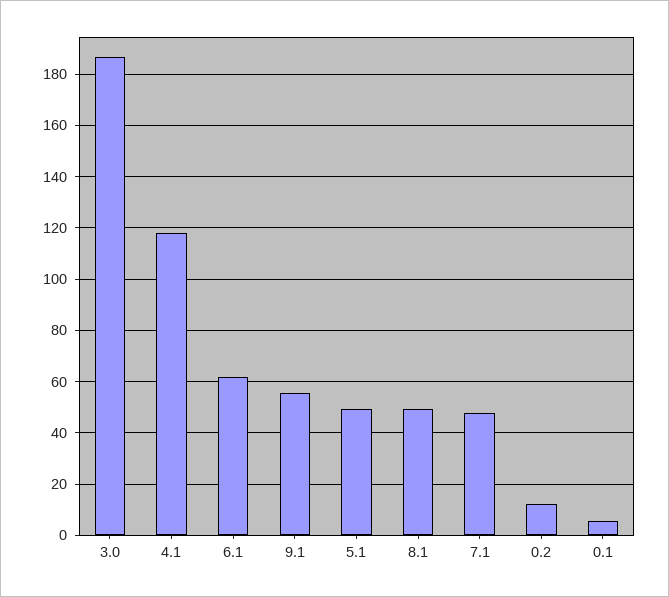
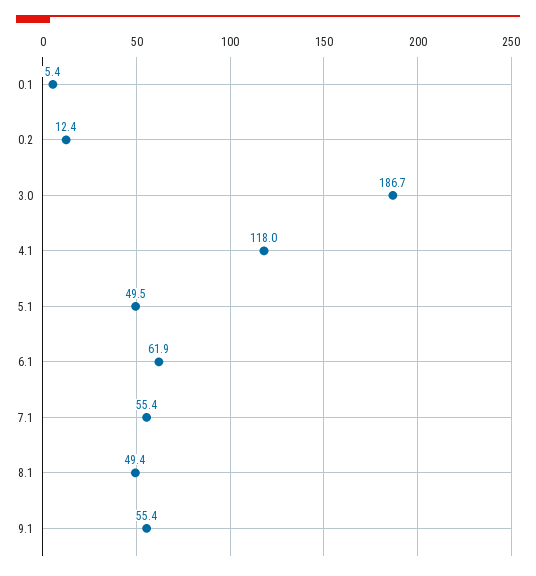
7.1: 47.5 -> 55.4

